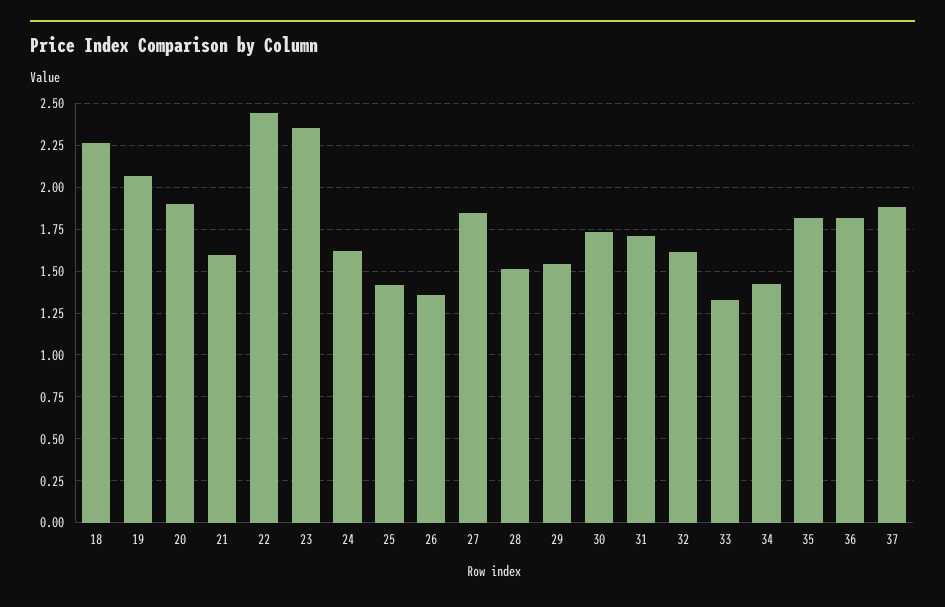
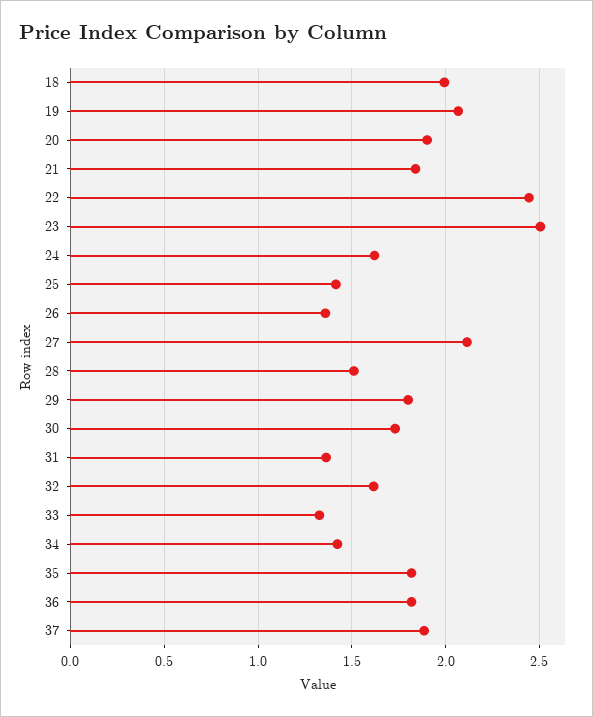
18: 2.25 -> 2
21: 1.6 -> 1.85
23: 2.35 -> 2.5
27: 1.85 -> 2.1
29: 1.55 -> 1.8
31: 1.7 -> 1.35

